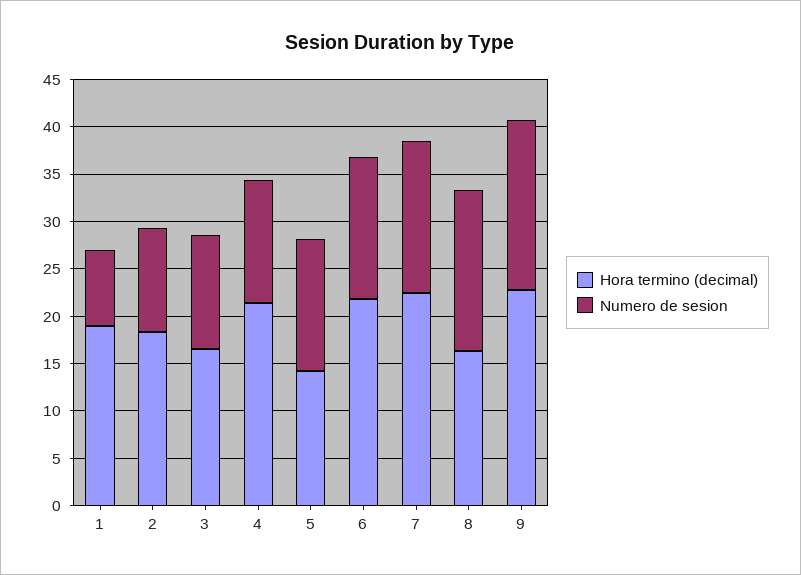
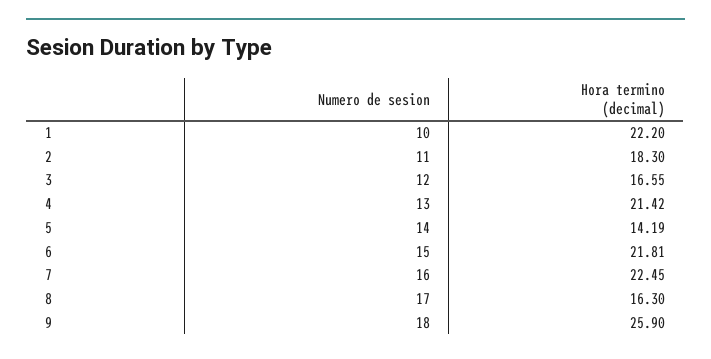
Hora termino (decimal), 1: 19 -> 22.2
Numero de sesion, 1: 8 -> 10
Hora termino (decimal), 9: 23 -> 25.9

